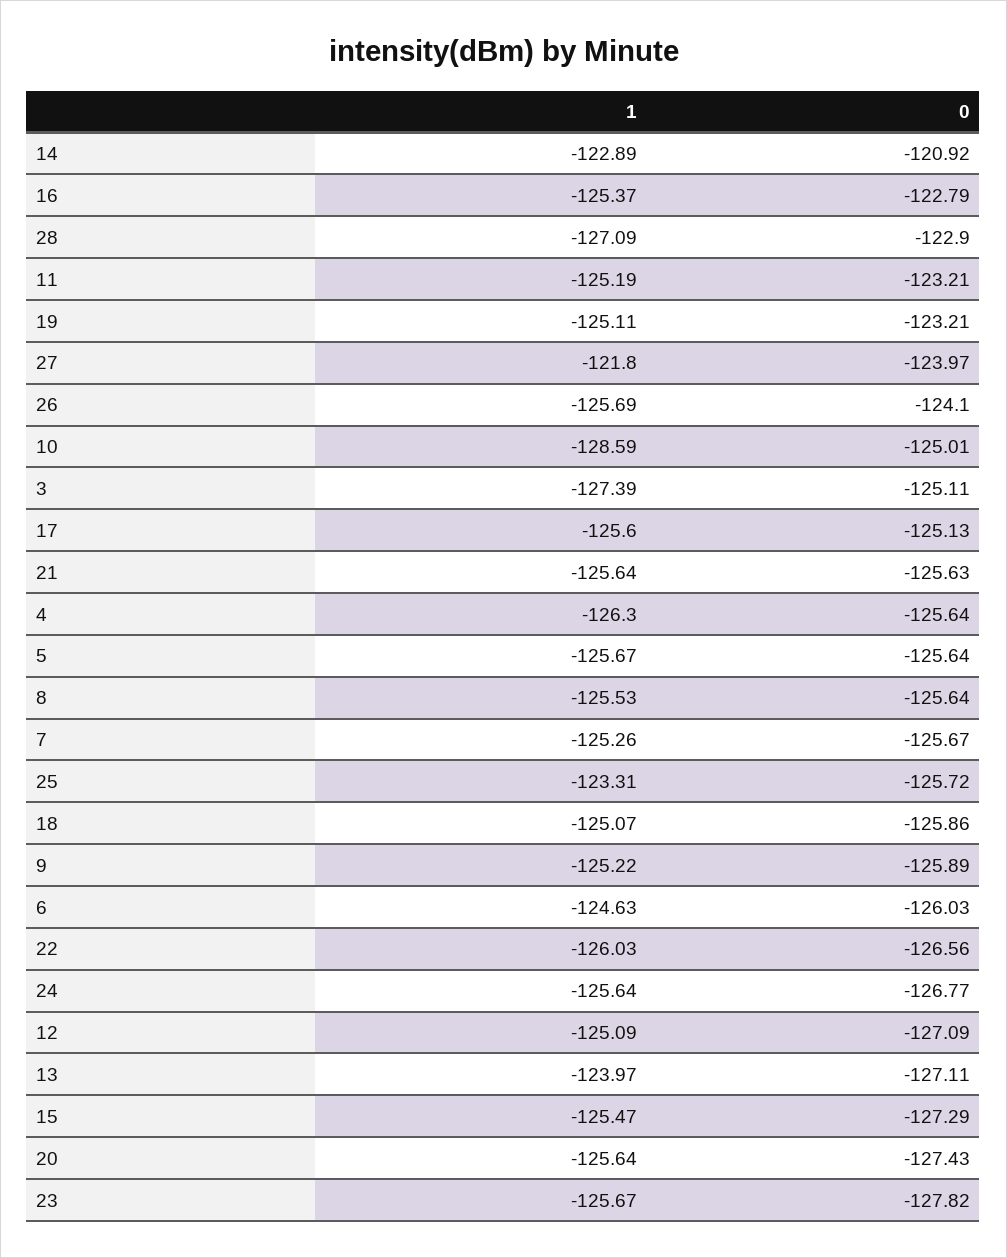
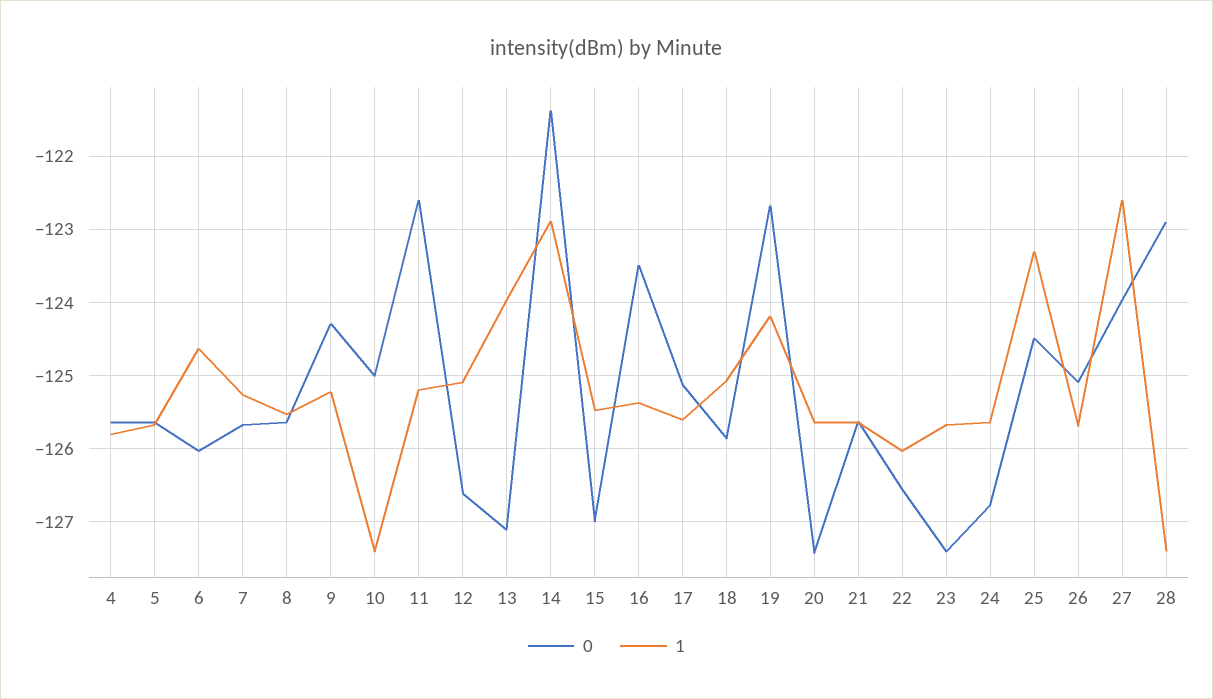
0, 14: -120.92 -> -121.4
0, 16: -122.79 -> -123.5
1, 28: -127.09 -> -127.4
0, 11: -123.21 -> -122.6
1, 19: -125.11 -> -124.2
0, 19: -123.21 -> -122.7
1, 27: -121.8 -> -122.6
0, 26: -124.1 -> -125.1
1, 10: -128.59 -> -127.4
1, 3: -127.39 -> none
0, 3: -125.11 -> none
1, 4: -126.3 -> -125.8
0, 25: -125.72 -> -124.5
0, 9: -125.89 -> -124.3
0, 12: -127.09 -> -126.6
0, 15: -127.29 -> -127
0, 23: -127.82 -> -127.4

